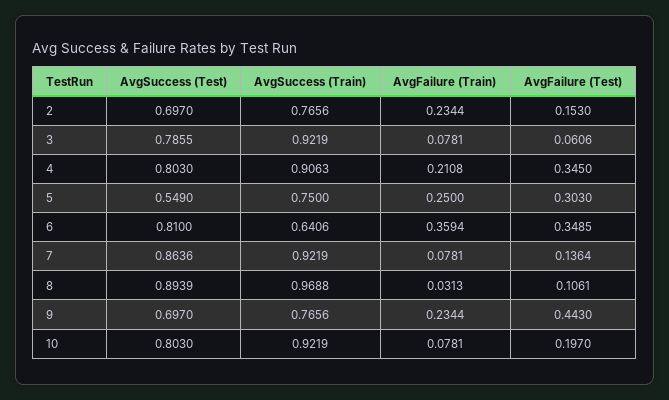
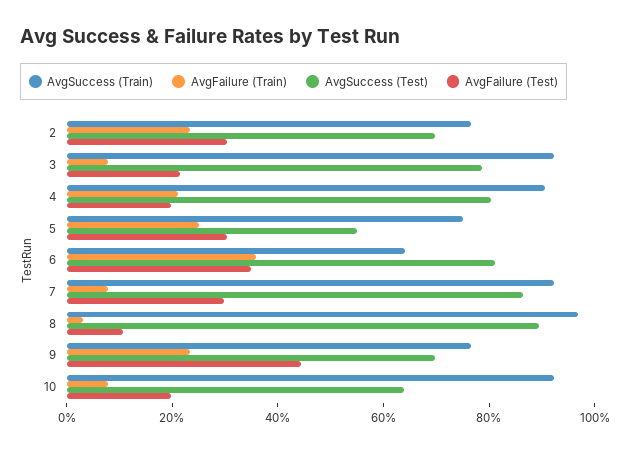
AvgFailure (Test), 2: 0.153 -> 0.3
AvgFailure (Test), 3: 0.0606 -> 0.2
AvgFailure (Test), 4: 0.345 -> 0.2
AvgFailure (Test), 7: 0.1364 -> 0.3
AvgSuccess (Test), 10: 0.803 -> 0.65

